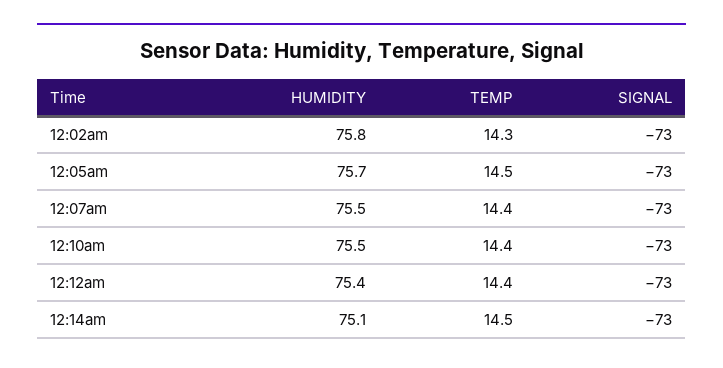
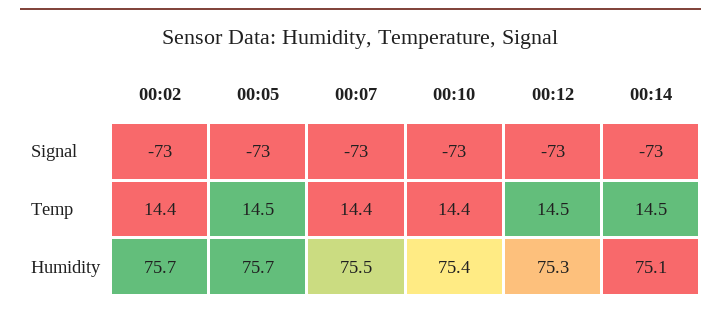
HUMIDITY, 12:02am: 75.8 -> 75.7
TEMP, 12:02am: 14.3 -> 14.4
HUMIDITY, 12:10am: 75.5 -> 75.4
HUMIDITY, 12:12am: 75.4 -> 75.3
TEMP, 12:12am: 14.4 -> 14.5

